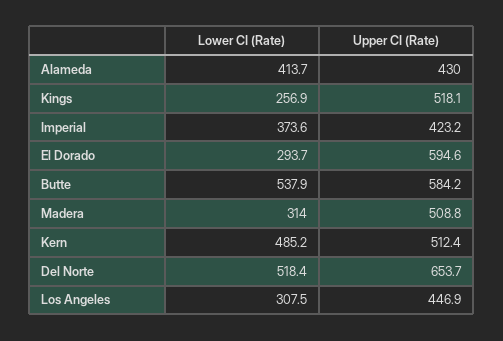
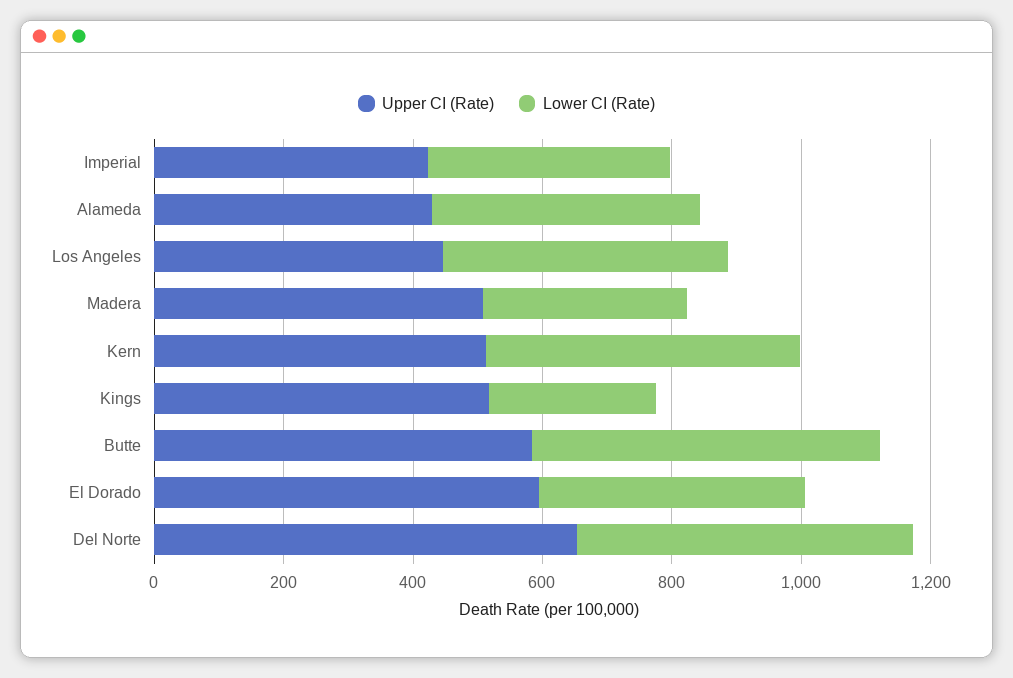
Lower CI (Rate), El Dorado: 293.7 -> 400
Lower CI (Rate), Los Angeles: 307.5 -> 450

